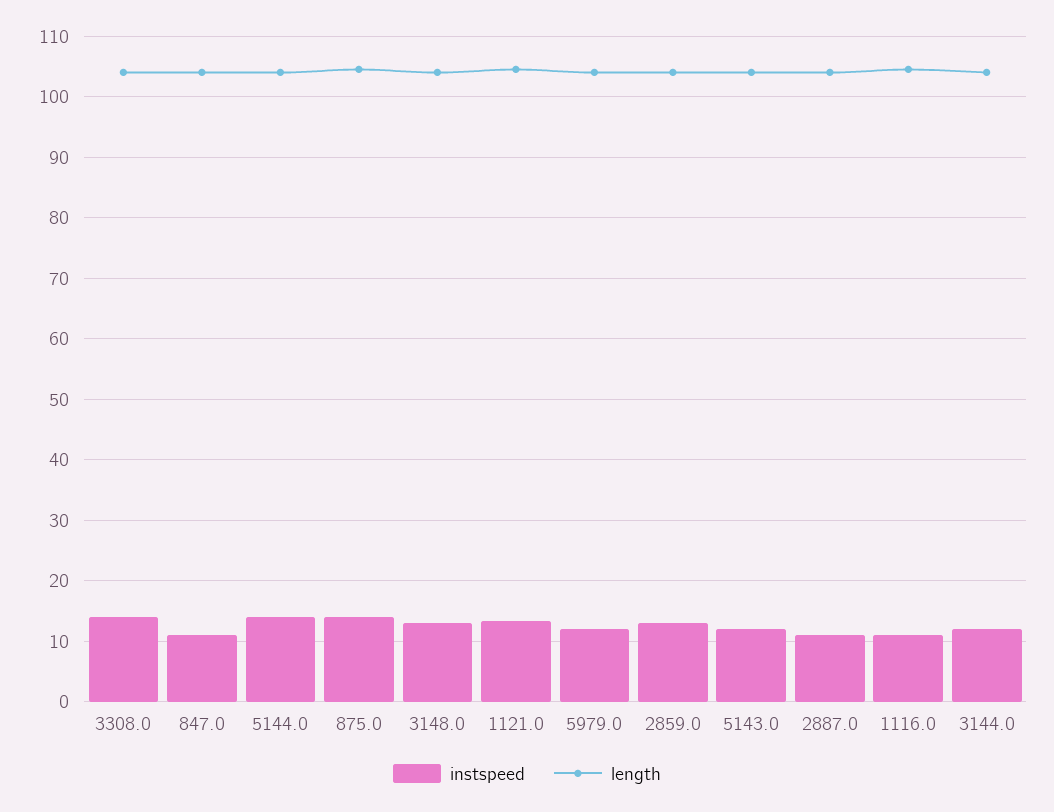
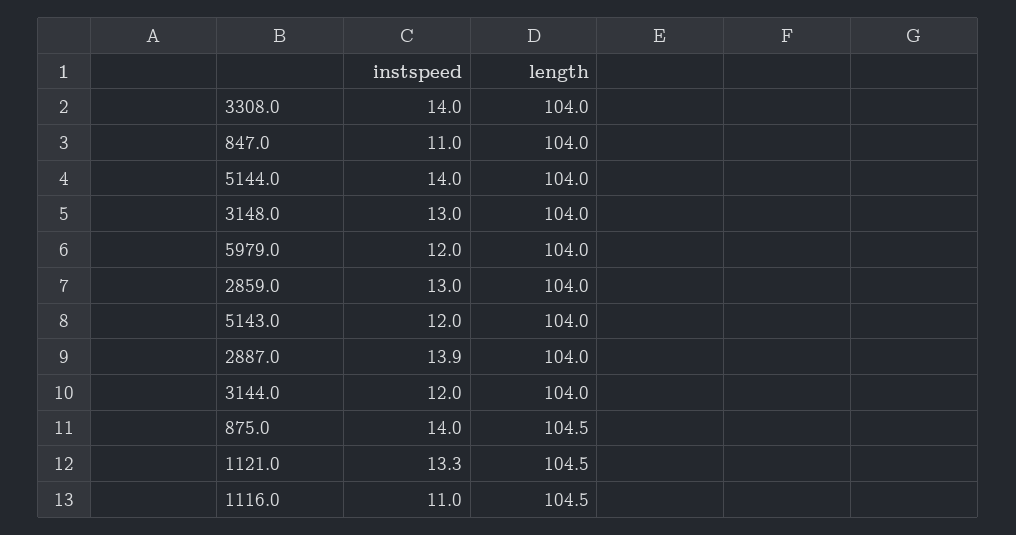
instspeed, 2887.0: 11 -> 13.9

